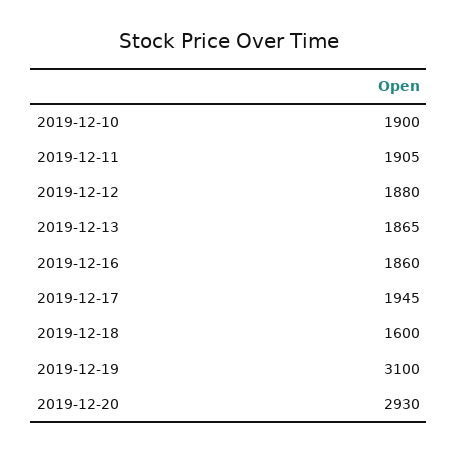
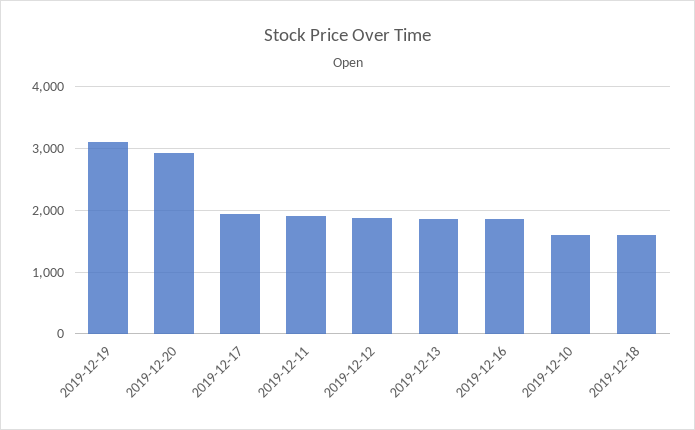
2019-12-10: 1900 -> 1600

